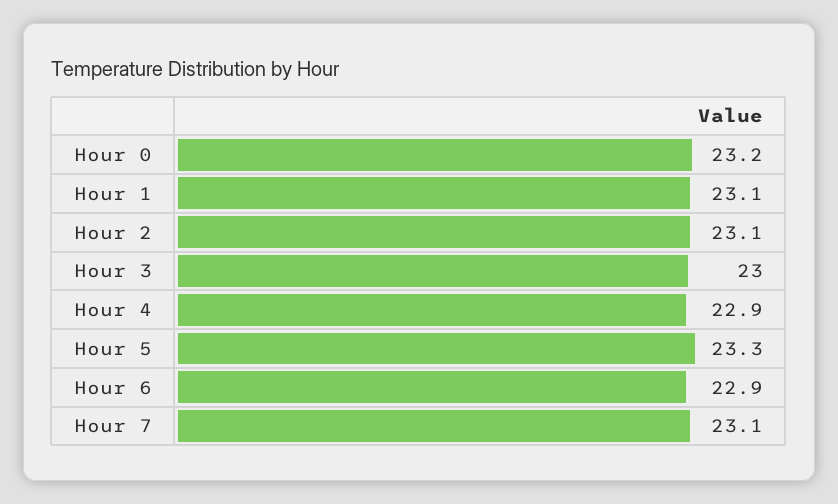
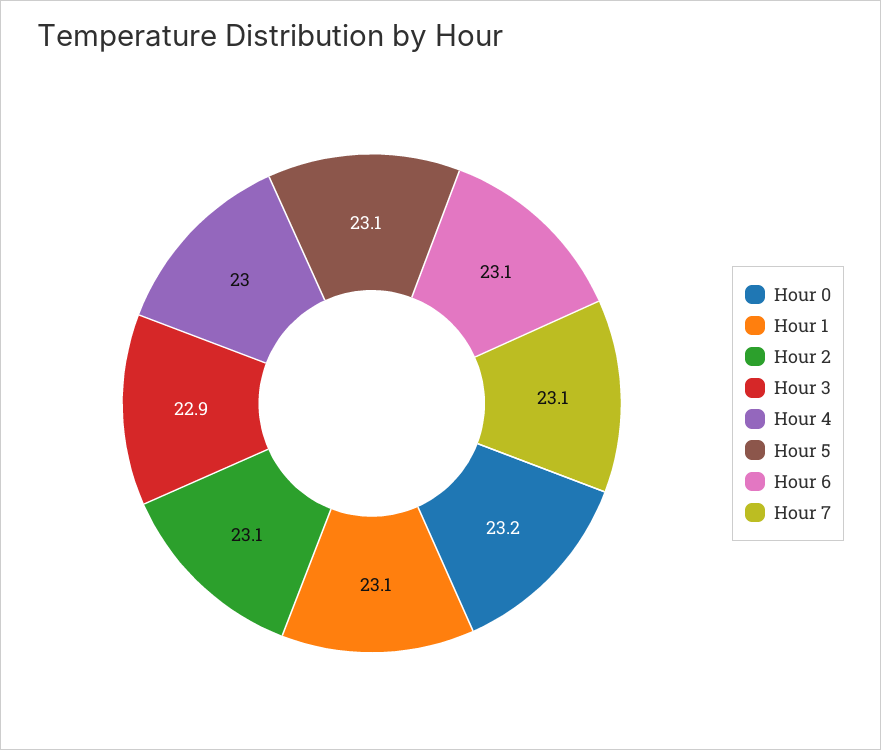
Hour 3: 23 -> 22.9
Hour 4: 22.9 -> 23
Hour 5: 23.3 -> 23.1
Hour 6: 22.9 -> 23.1

